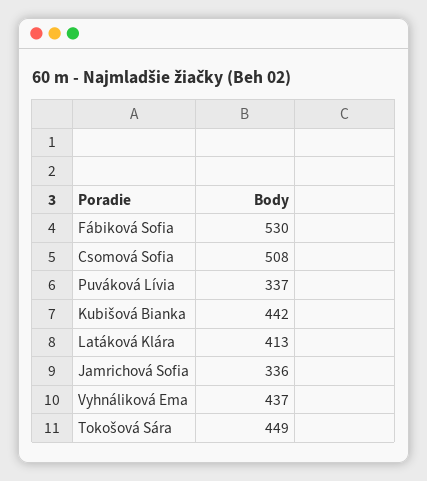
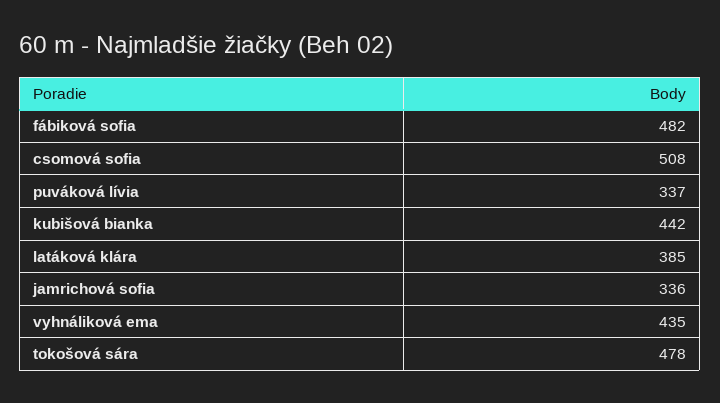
Fábiková Sofia: 530 -> 482
Latáková Klára: 413 -> 385
Vyhnáliková Ema: 437 -> 435
Tokošová Sára: 449 -> 478

